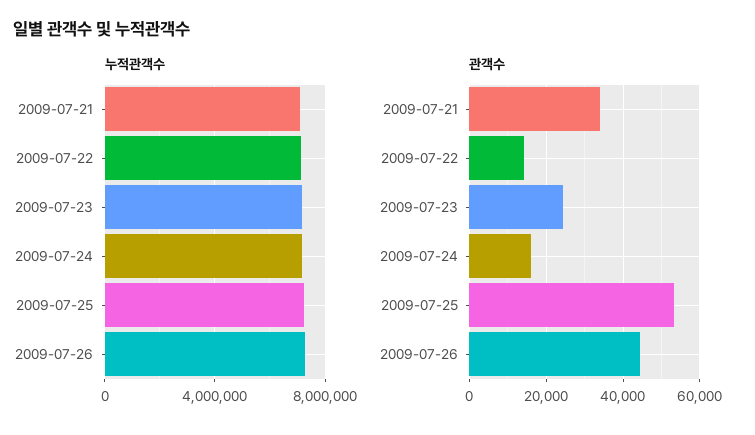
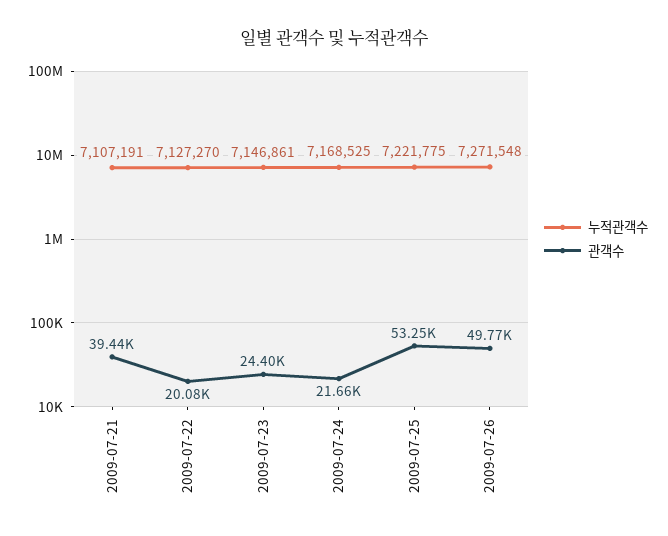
관객수, 2009-07-21: 34000 -> 39440
관객수, 2009-07-22: 14000 -> 20080
관객수, 2009-07-24: 16000 -> 21660
관객수, 2009-07-26: 44000 -> 49770

